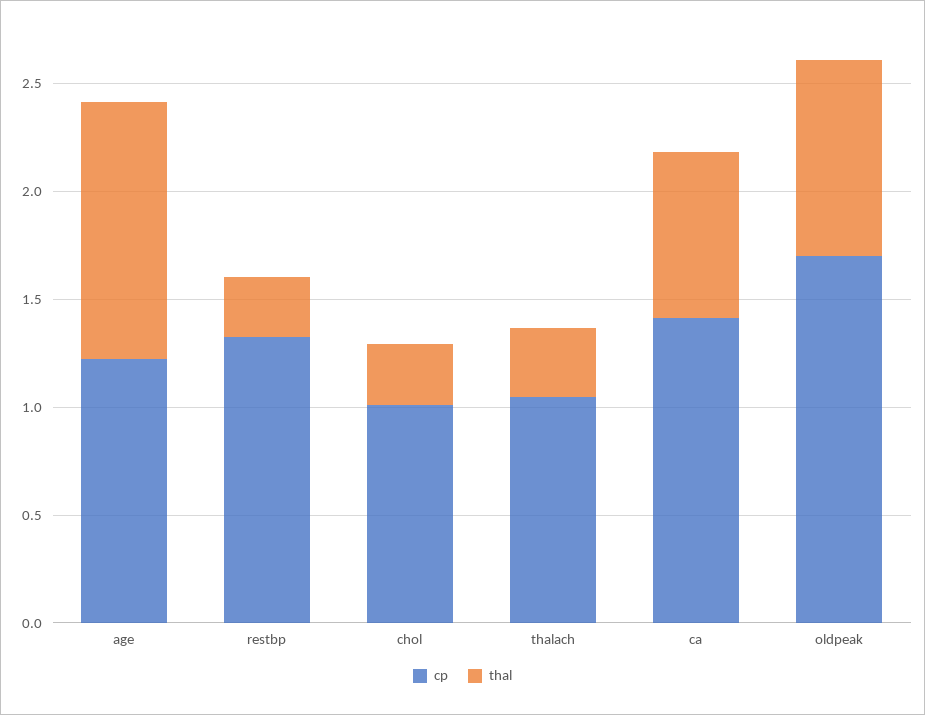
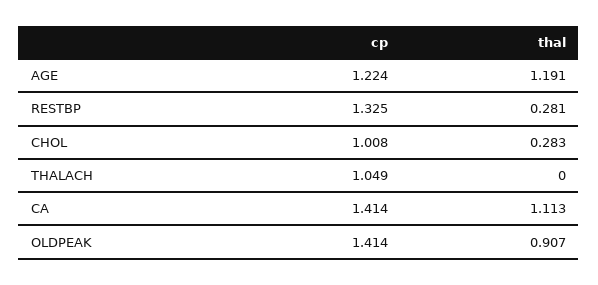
thal, thalach: 0.3 -> 0
thal, ca: 0.8 -> 1.113
cp, oldpeak: 1.7 -> 1.414

